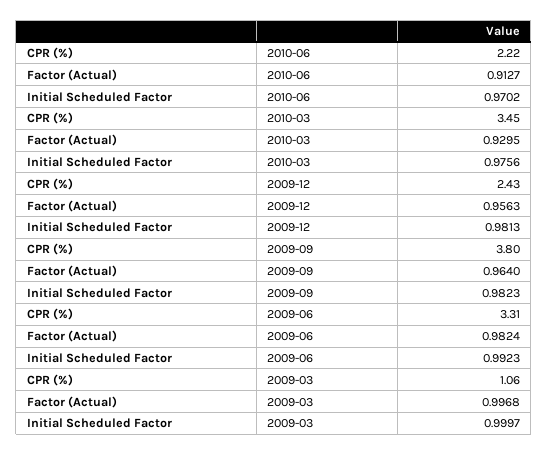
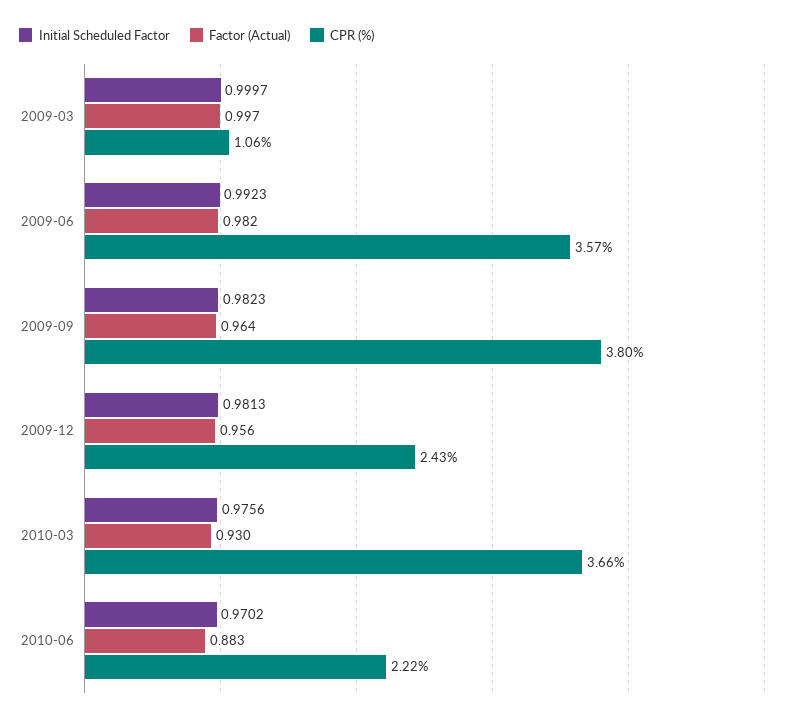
Factor (Actual), 2010-06: 0.9127 -> 0.883
CPR (%), 2010-03: 3.45 -> 3.66
CPR (%), 2009-06: 3.31 -> 3.57

